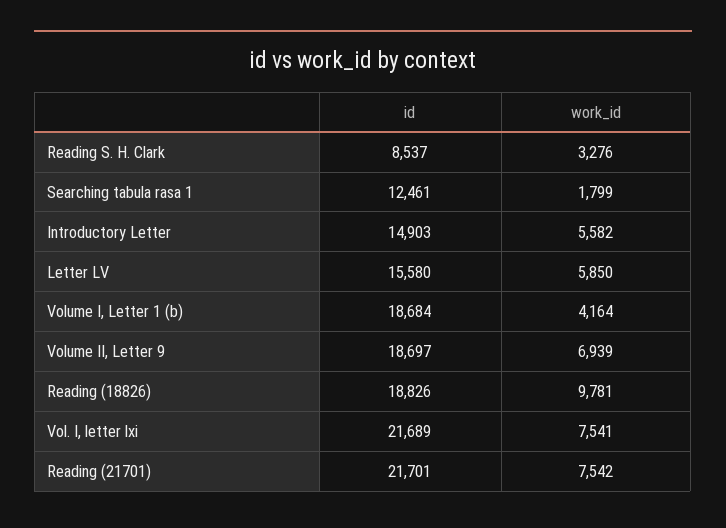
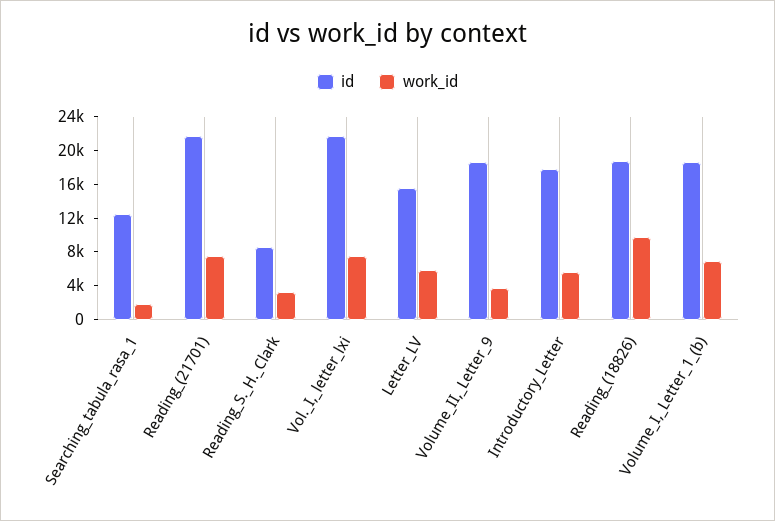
id, Introductory Letter: 14903 -> 18000
work_id, Volume I, Letter 1 (b): 4164 -> 7000
work_id, Volume II, Letter 9: 6939 -> 4000

